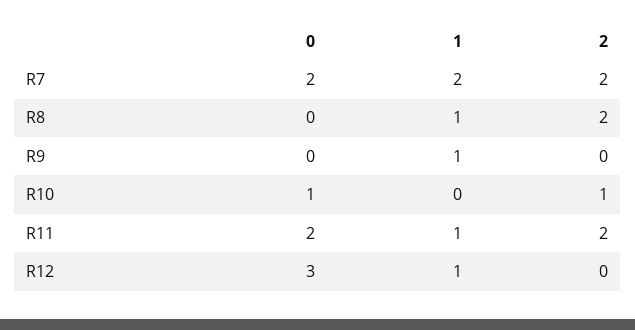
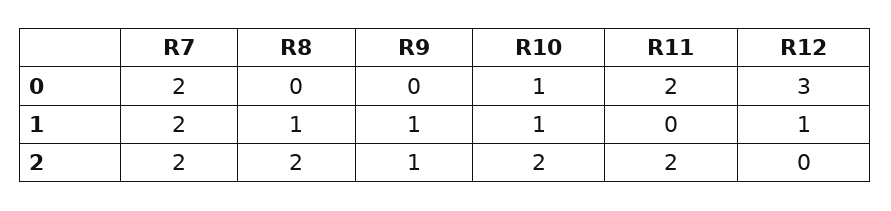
2, R9: 0 -> 1
1, R10: 0 -> 1
2, R10: 1 -> 2
1, R11: 1 -> 0

